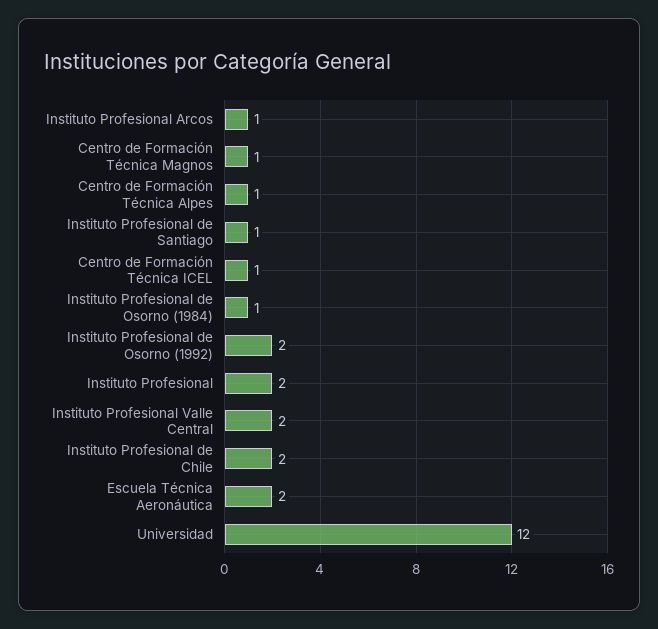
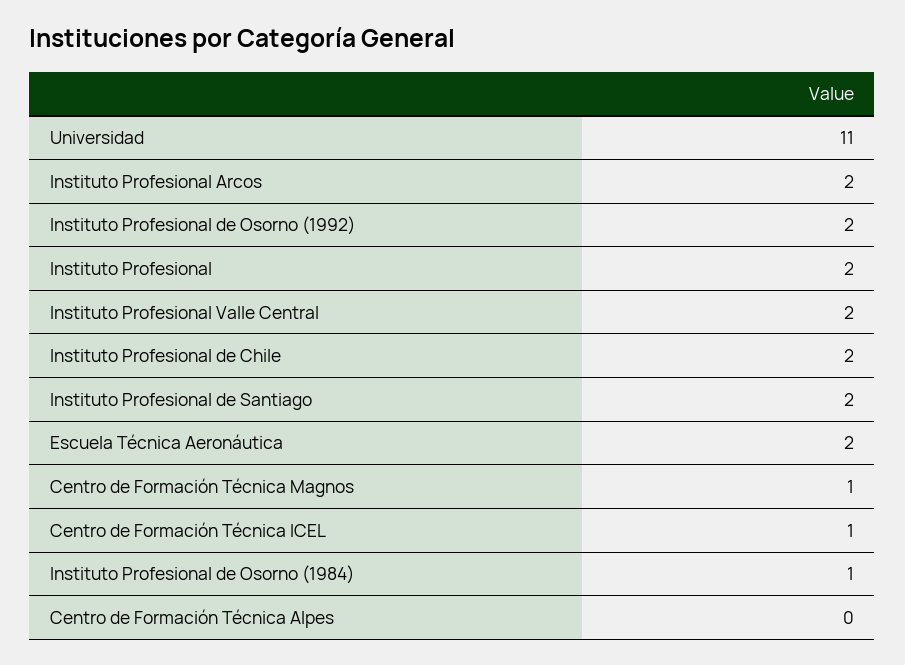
Instituto Profesional Arcos: 1 -> 2
Centro de Formación Técnica Alpes: 1 -> 0
Instituto Profesional de Santiago: 1 -> 2
Universidad: 12 -> 11

